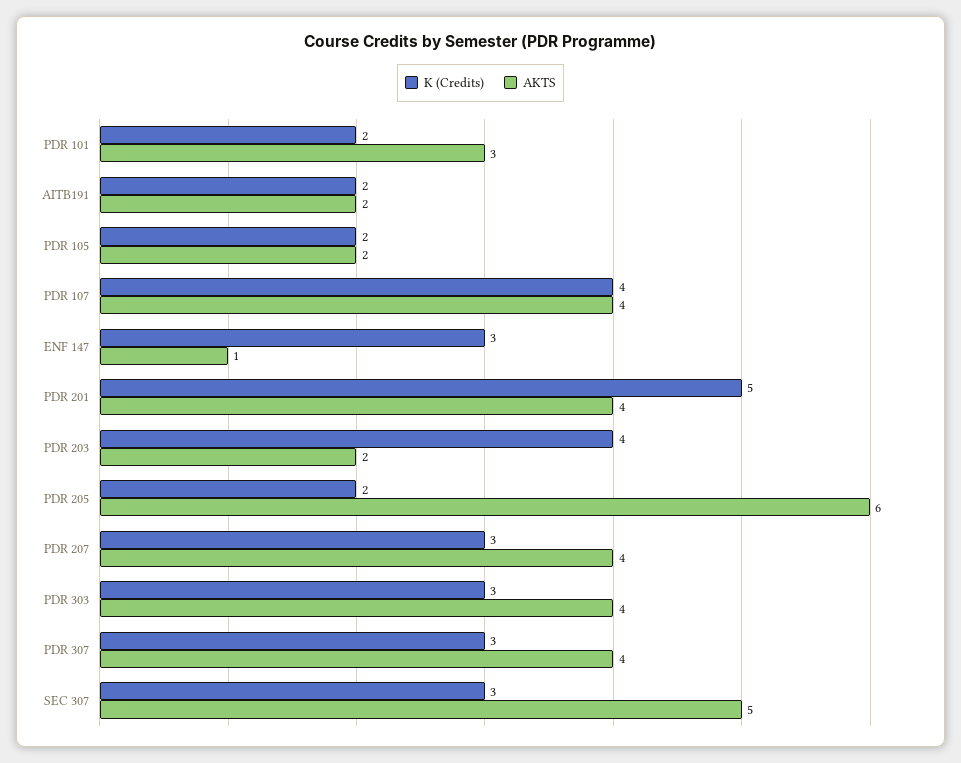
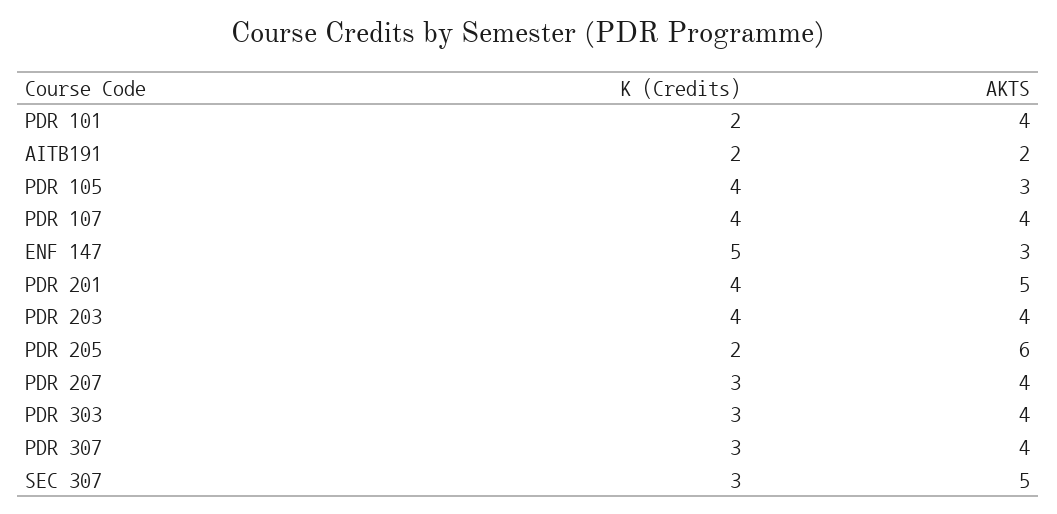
AKTS, PDR 101: 3 -> 4
K (Credits), PDR 105: 2 -> 4
AKTS, PDR 105: 2 -> 3
K (Credits), ENF 147: 3 -> 5
AKTS, ENF 147: 1 -> 3
K (Credits), PDR 201: 5 -> 4
AKTS, PDR 201: 4 -> 5
AKTS, PDR 203: 2 -> 4

